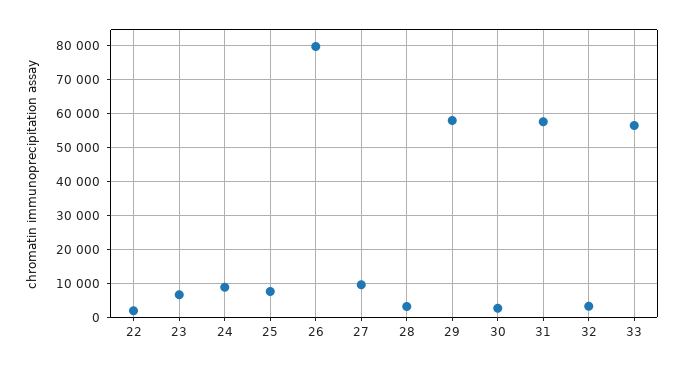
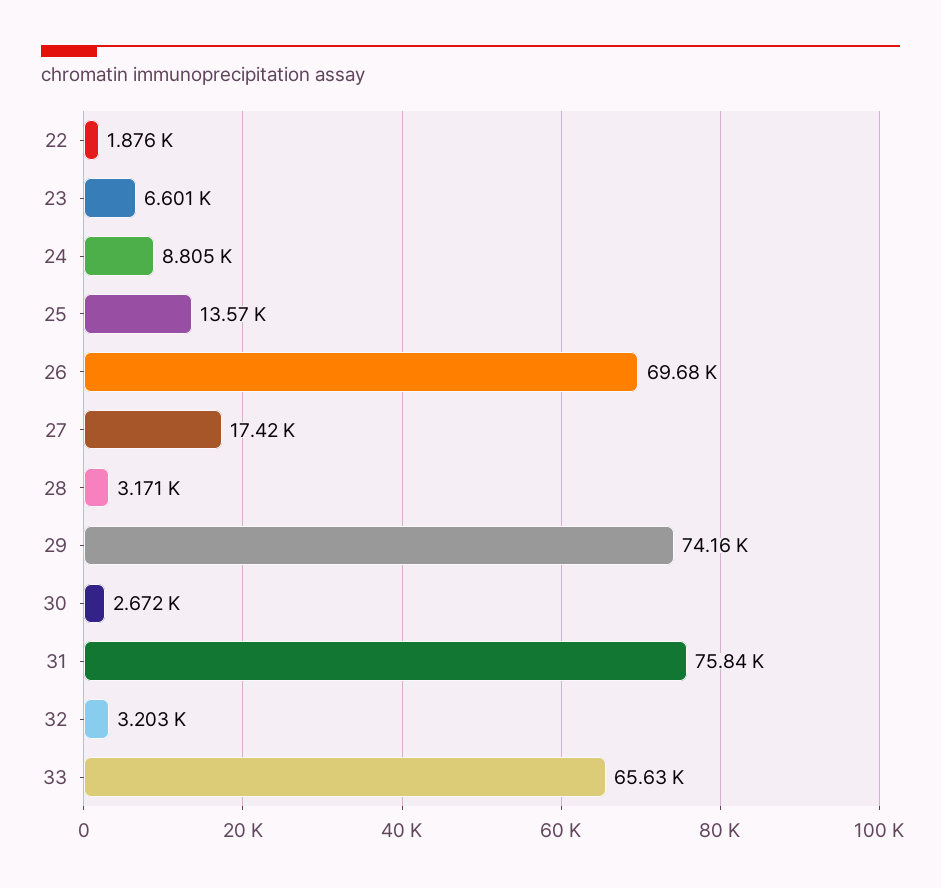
25: 8000 -> 13570
26: 80000 -> 69680
27: 10000 -> 17420
29: 58000 -> 74160
31: 58000 -> 75840
33: 56000 -> 65630

